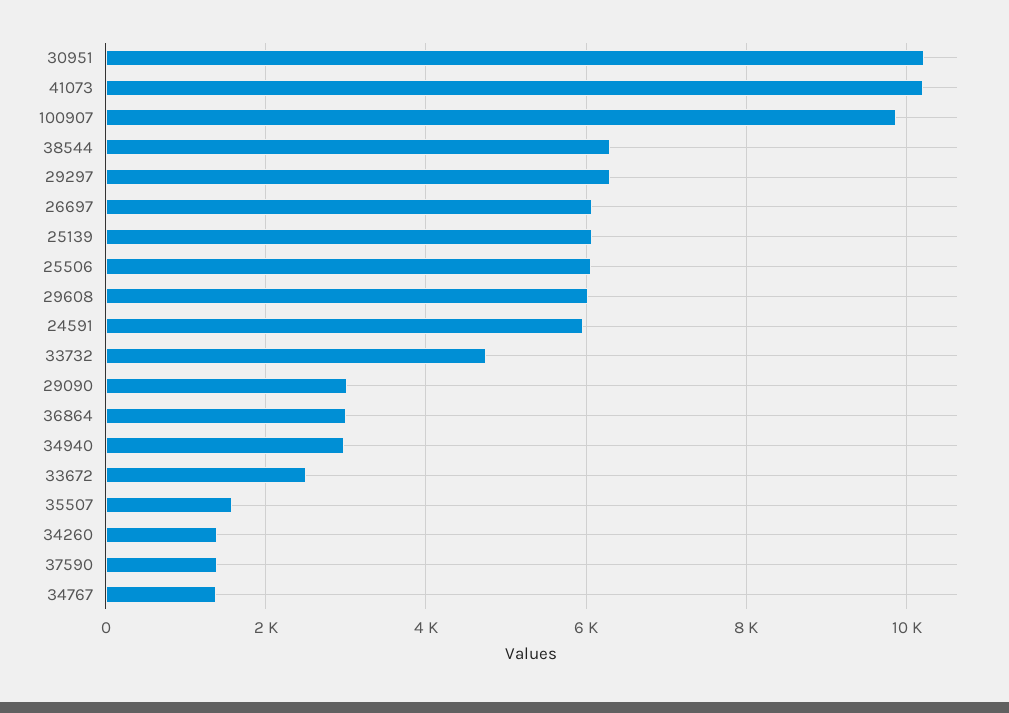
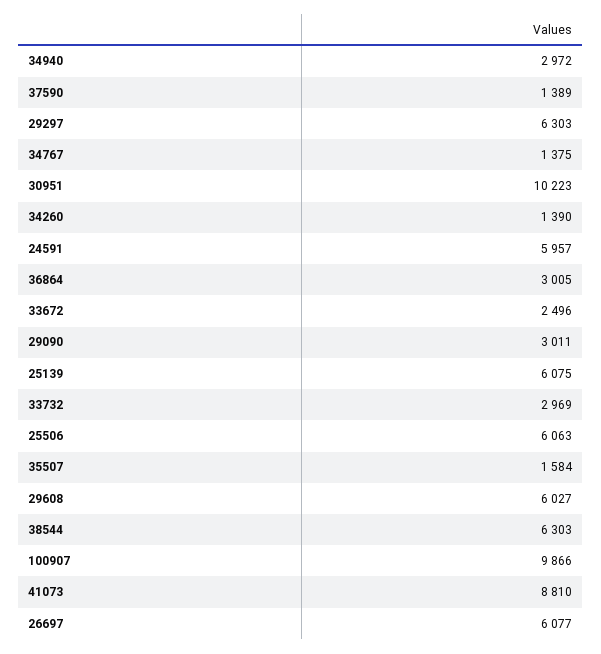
41073: 10200 -> 8810
33732: 4800 -> 2969

